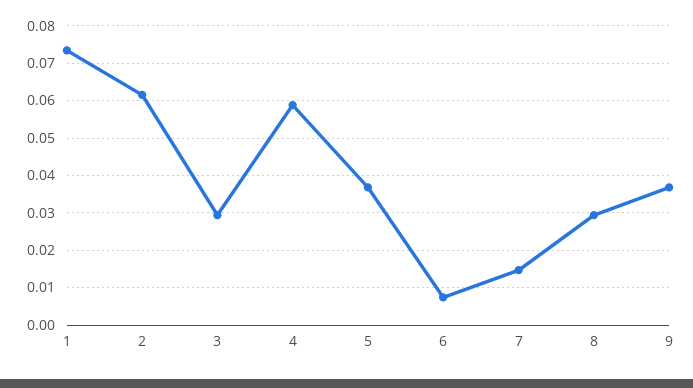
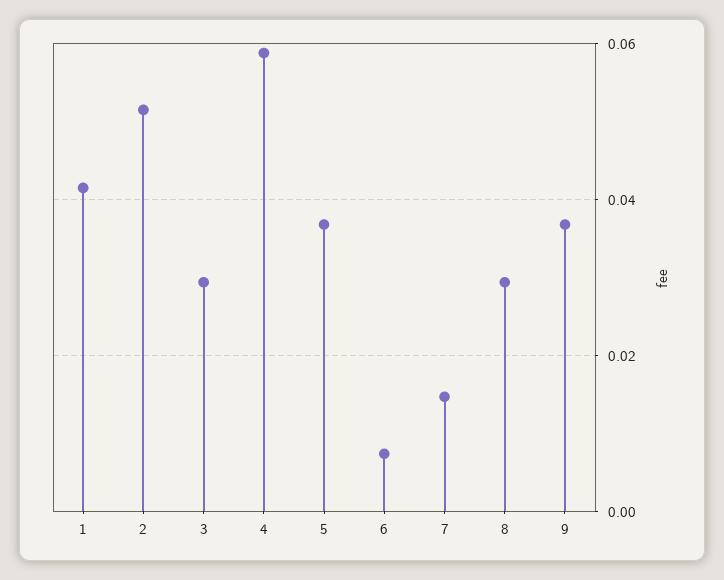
1: 0.074 -> 0.042
2: 0.062 -> 0.052

